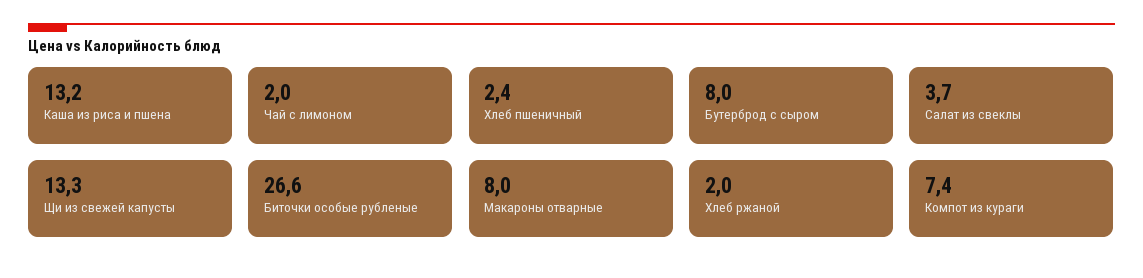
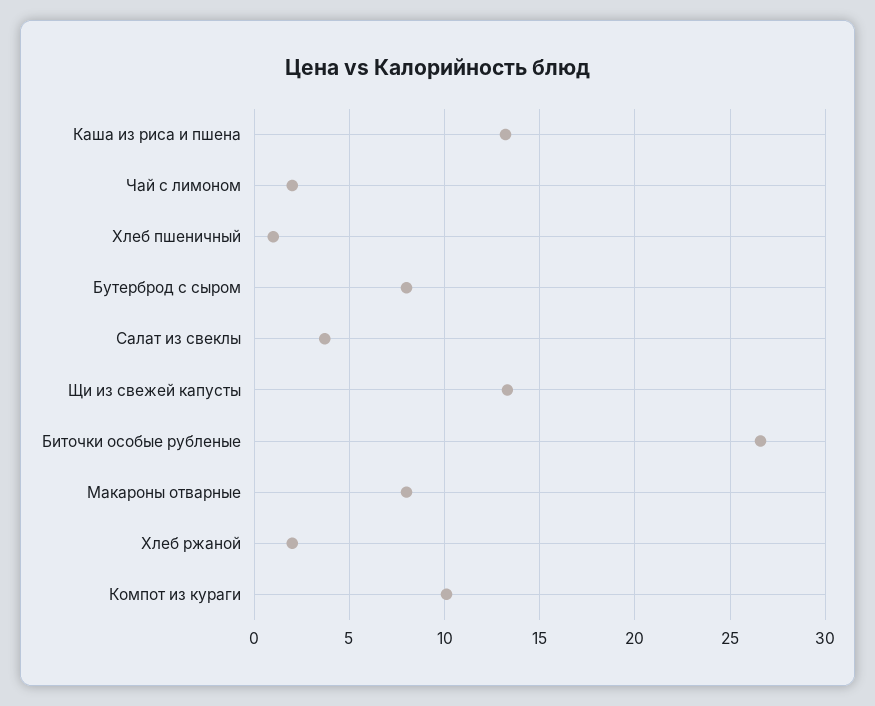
Хлеб пшеничный: 2.4 -> 1
Компот из кураги: 7.4 -> 10

